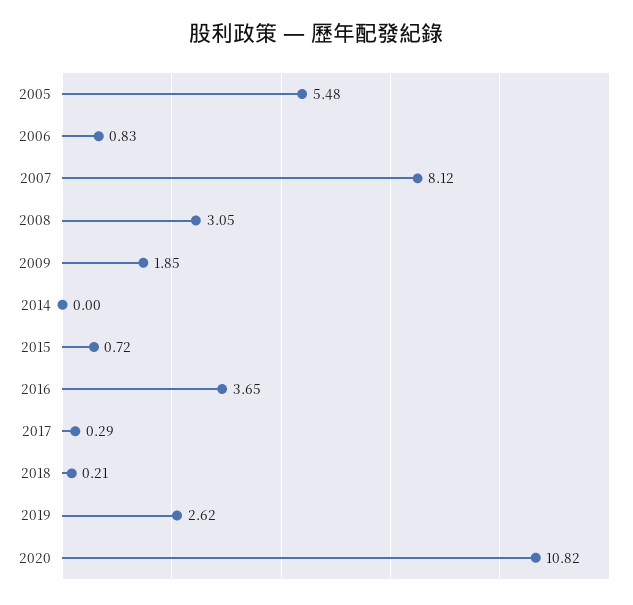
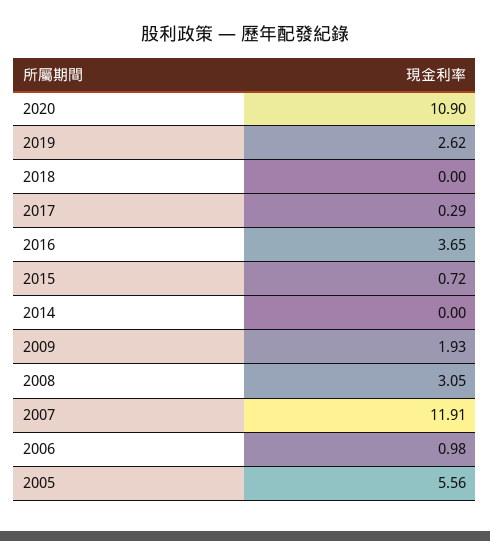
2005: 5.48 -> 5.56
2006: 0.83 -> 0.98
2007: 8.12 -> 11.91
2009: 1.85 -> 1.93
2018: 0.21 -> 0
2020: 10.82 -> 10.9

